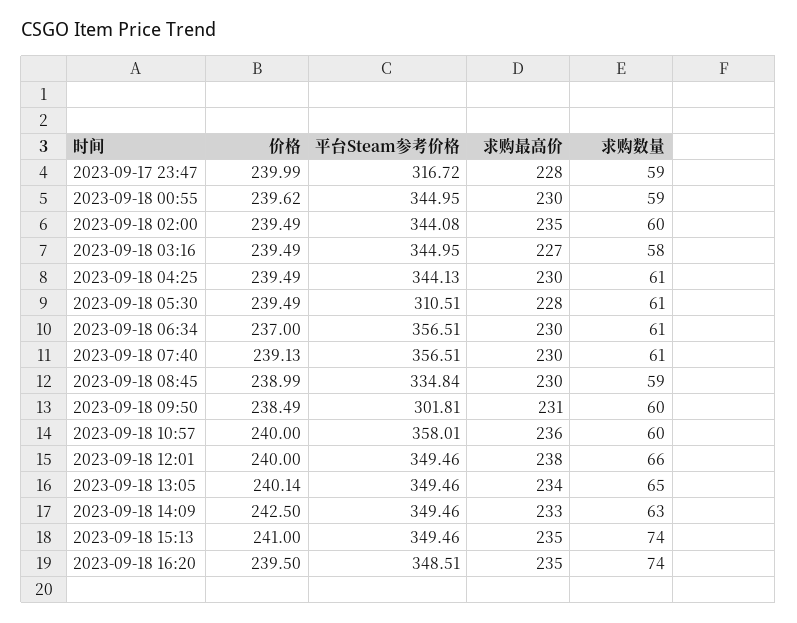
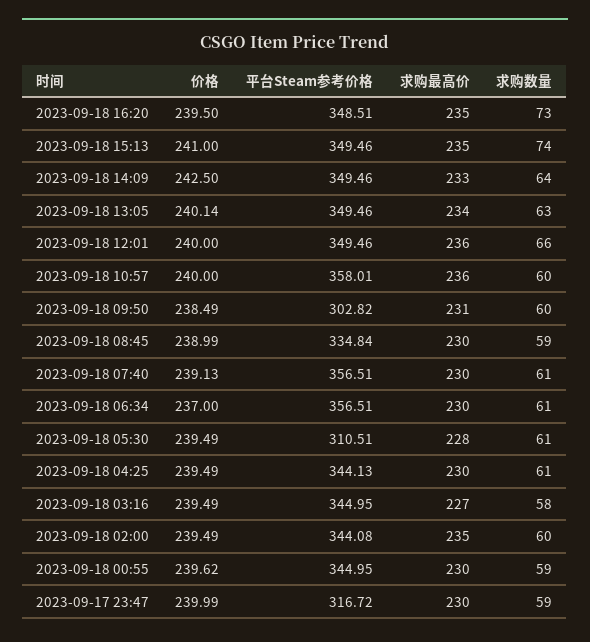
求购最高价, 2023-09-17 23:47: 228 -> 230
平台Steam参考价格, 2023-09-18 09:50: 301.81 -> 302.82
求购最高价, 2023-09-18 12:01: 238 -> 236
求购数量, 2023-09-18 13:05: 65 -> 63
求购数量, 2023-09-18 14:09: 63 -> 64
求购数量, 2023-09-18 16:20: 74 -> 73

